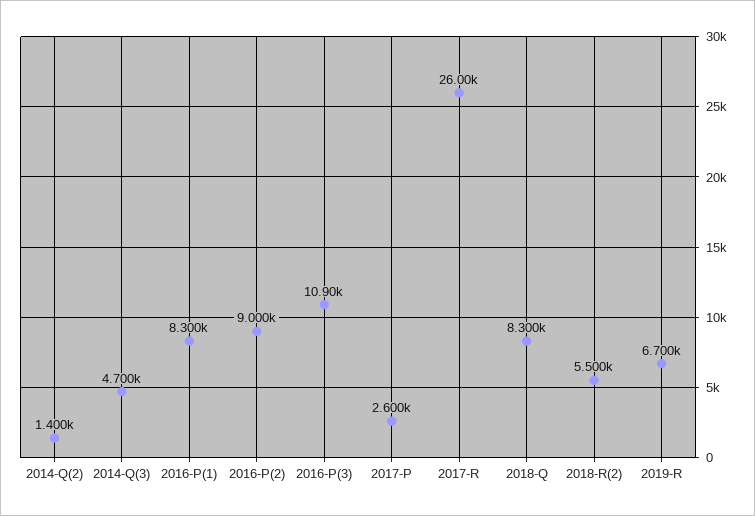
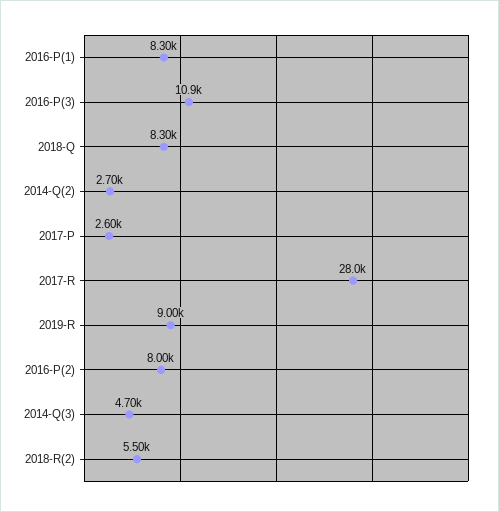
2014-Q(2): 1400 -> 2700
2016-P(2): 9000 -> 8000
2017-R: 26000 -> 28000
2019-R: 6700 -> 9000

